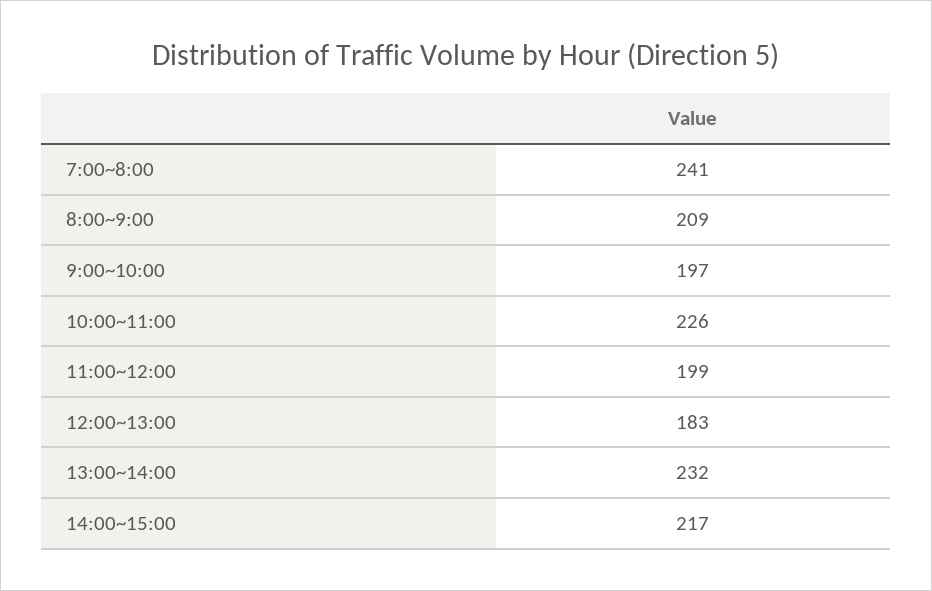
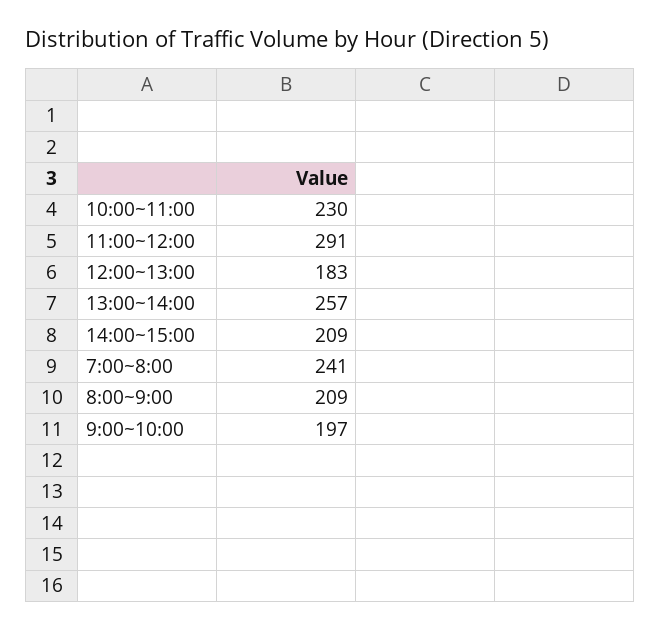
10:00~11:00: 226 -> 230
11:00~12:00: 199 -> 291
13:00~14:00: 232 -> 257
14:00~15:00: 217 -> 209

